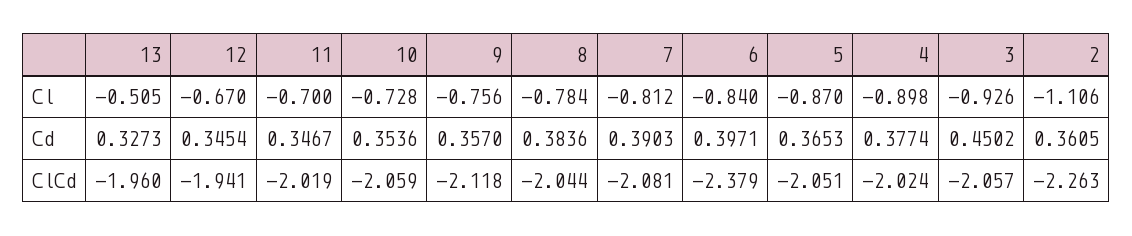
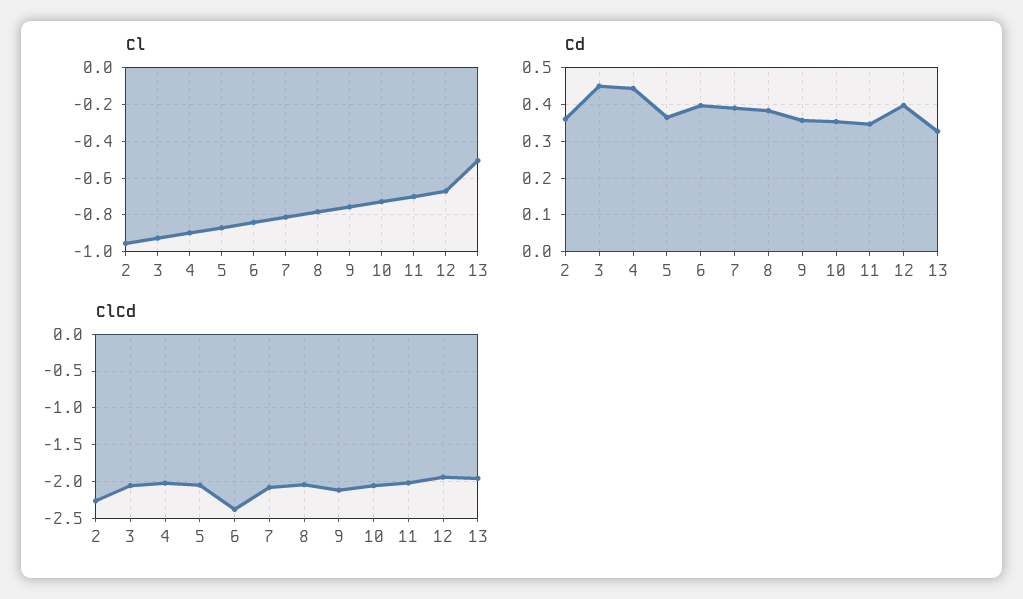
Cl, 2: -1.106 -> -0.95
Cd, 12: 0.3454 -> 0.4
Cd, 4: 0.3774 -> 0.44

